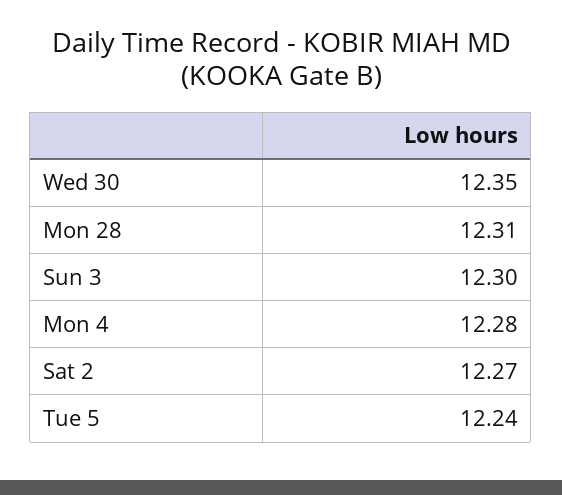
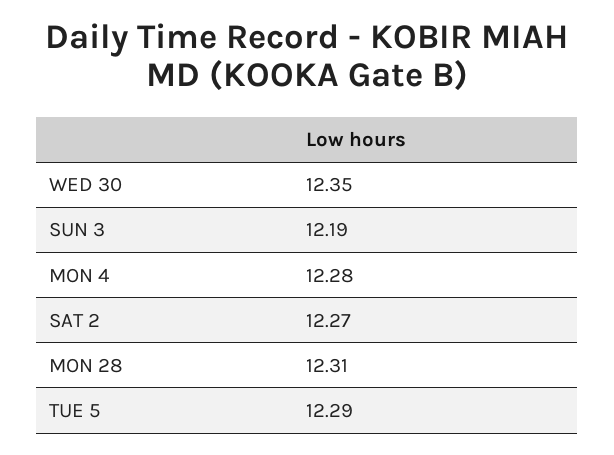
Sun 3: 12.3 -> 12.19
Tue 5: 12.24 -> 12.29

